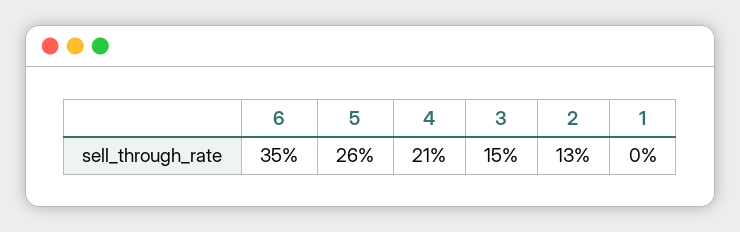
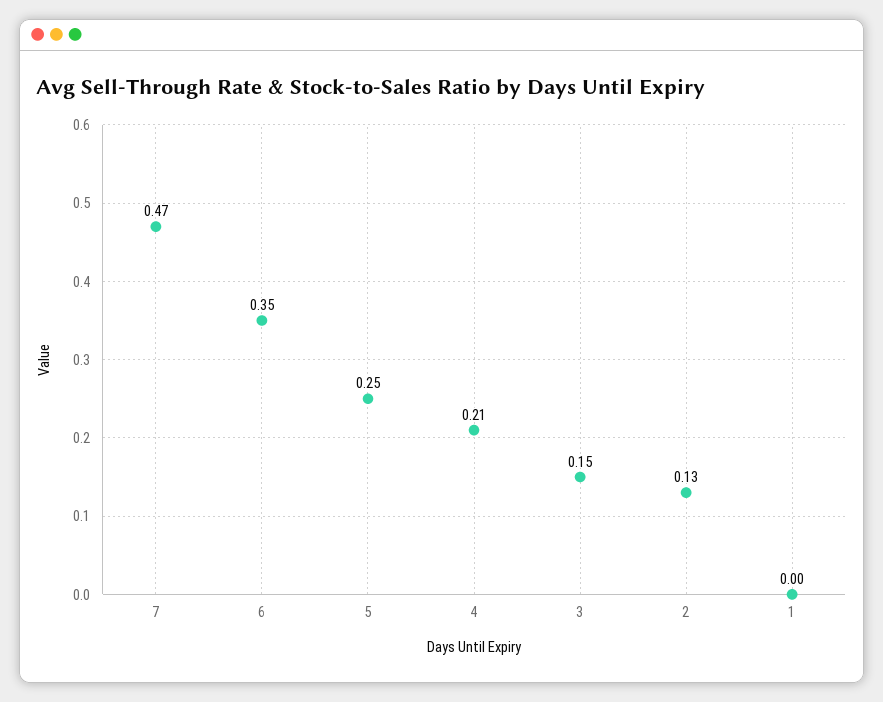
5: 0.26 -> 0.25
7: none -> 0.47

